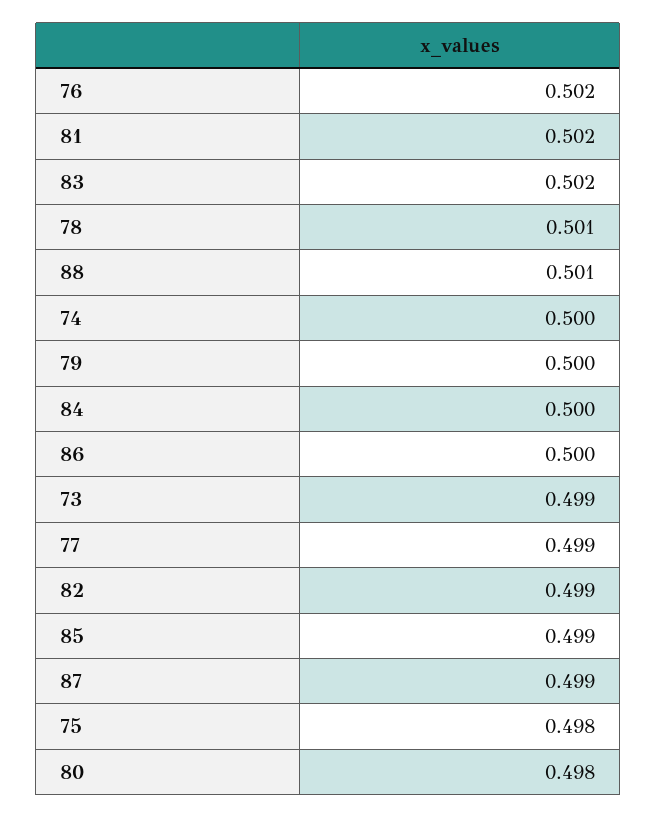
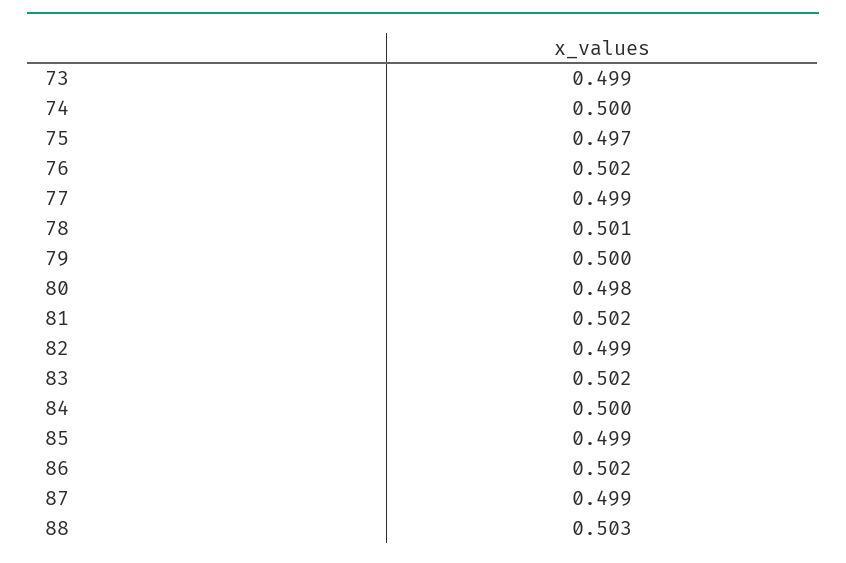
88: 0.501 -> 0.503
86: 0.5 -> 0.502
75: 0.498 -> 0.497

